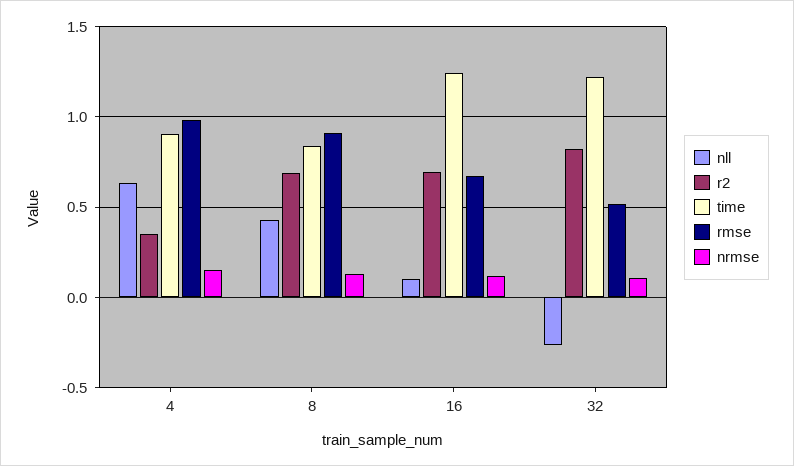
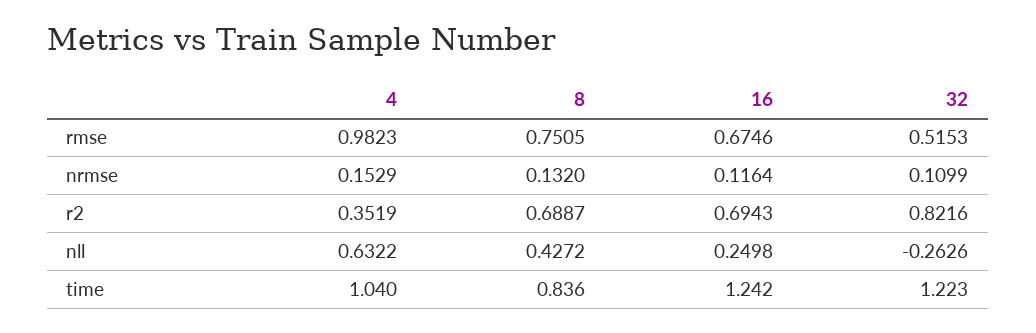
time, 4: 0.9 -> 1.04
rmse, 8: 0.9 -> 0.7505
nll, 16: 0.1 -> 0.2498

